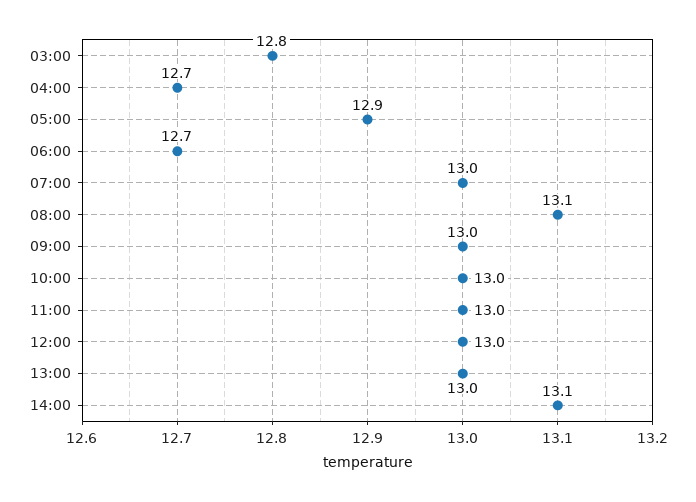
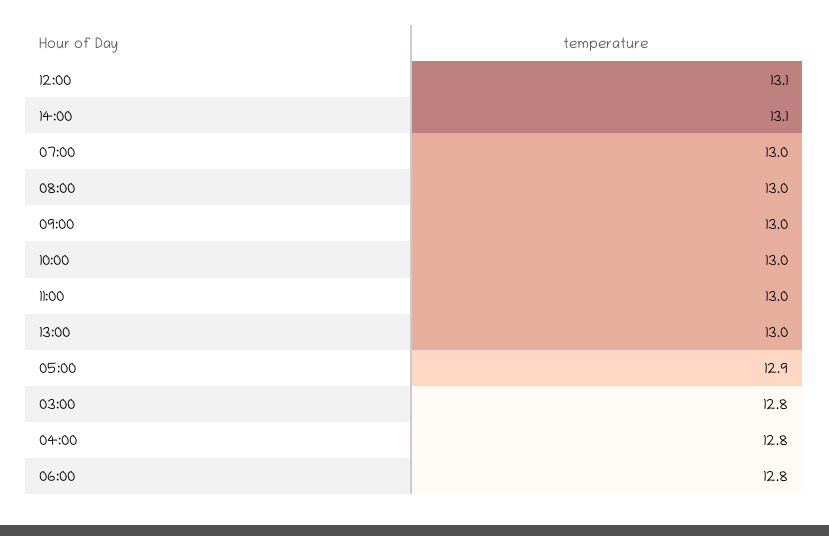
04:00: 12.7 -> 12.8
06:00: 12.7 -> 12.8
08:00: 13.1 -> 13
12:00: 13 -> 13.1

